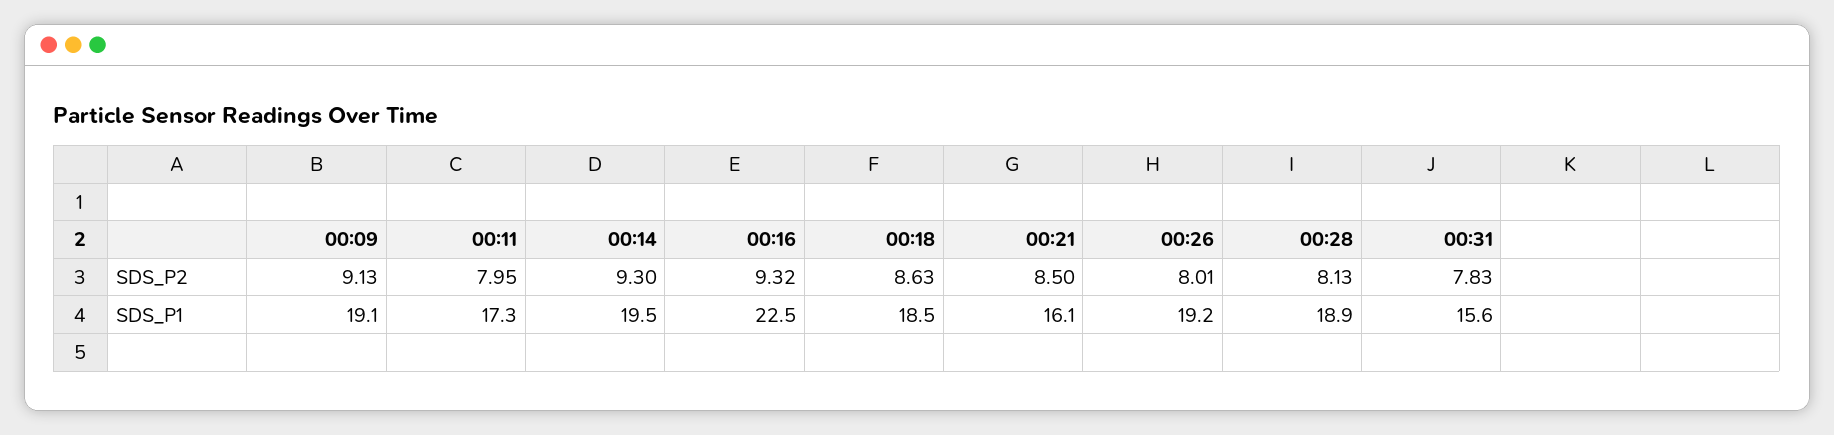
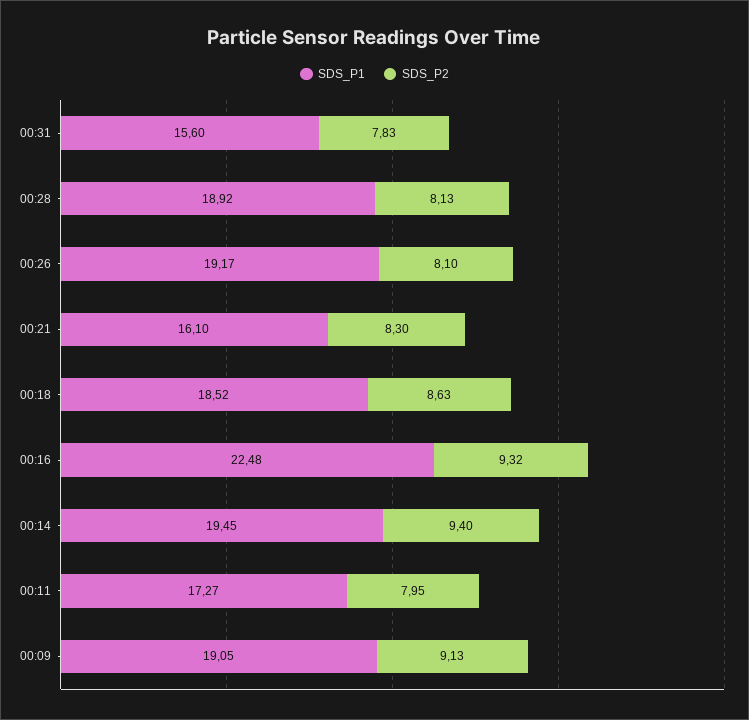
SDS_P2, 00:14: 9.3 -> 9.4
SDS_P2, 00:21: 8.5 -> 8.3
SDS_P2, 00:26: 8.01 -> 8.1

